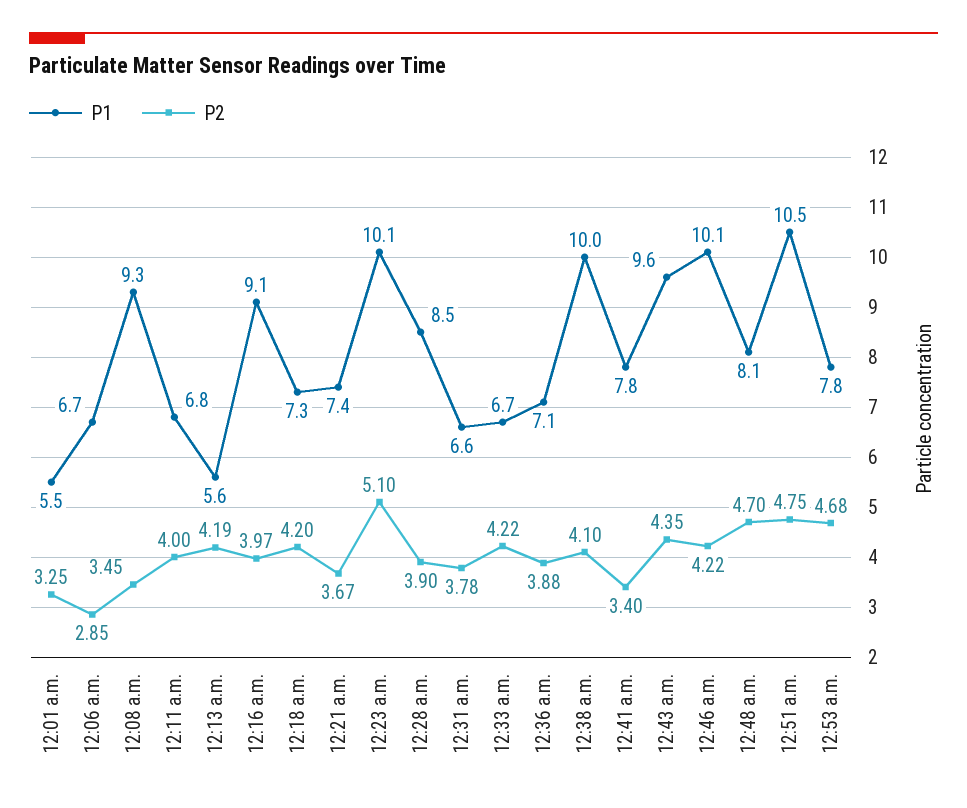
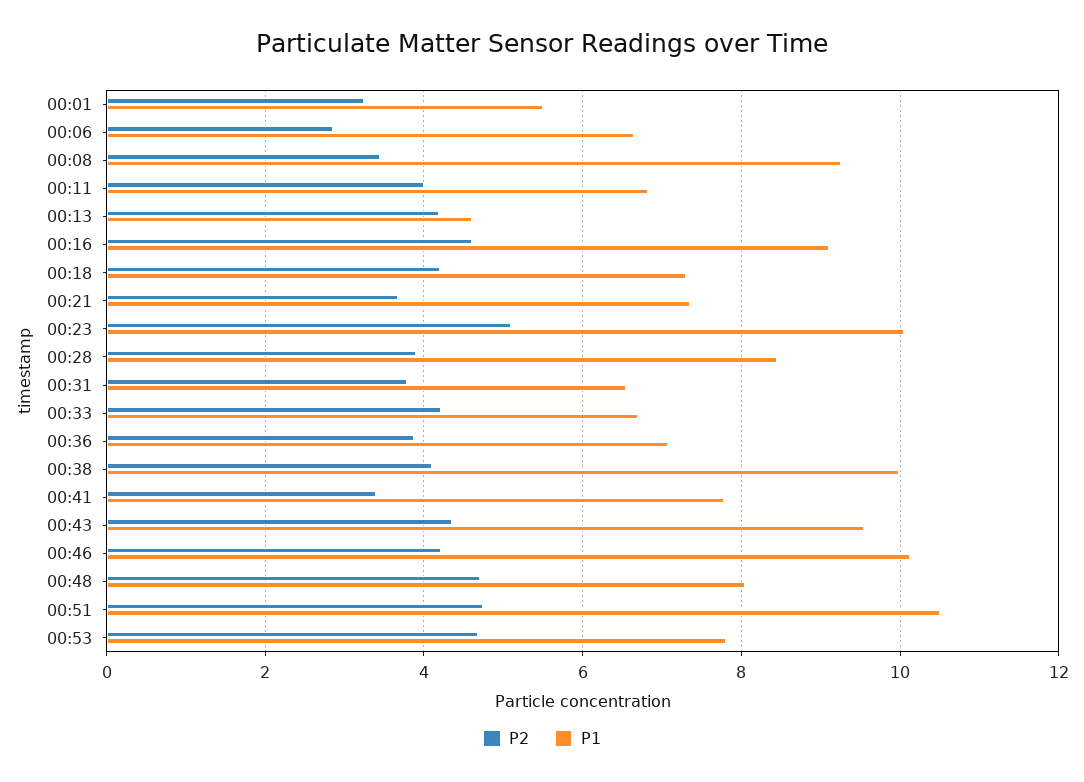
P1, 12:13 a.m.: 5.6 -> 4.6
P2, 12:16 a.m.: 3.97 -> 4.6

